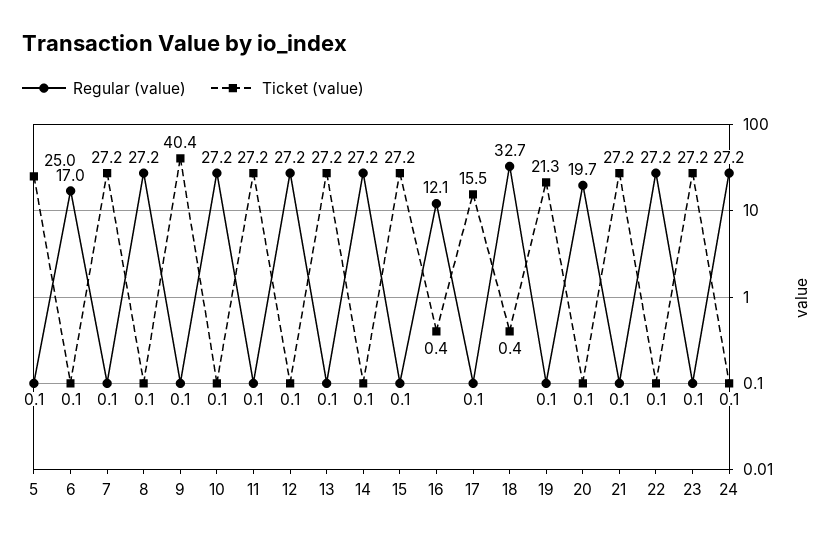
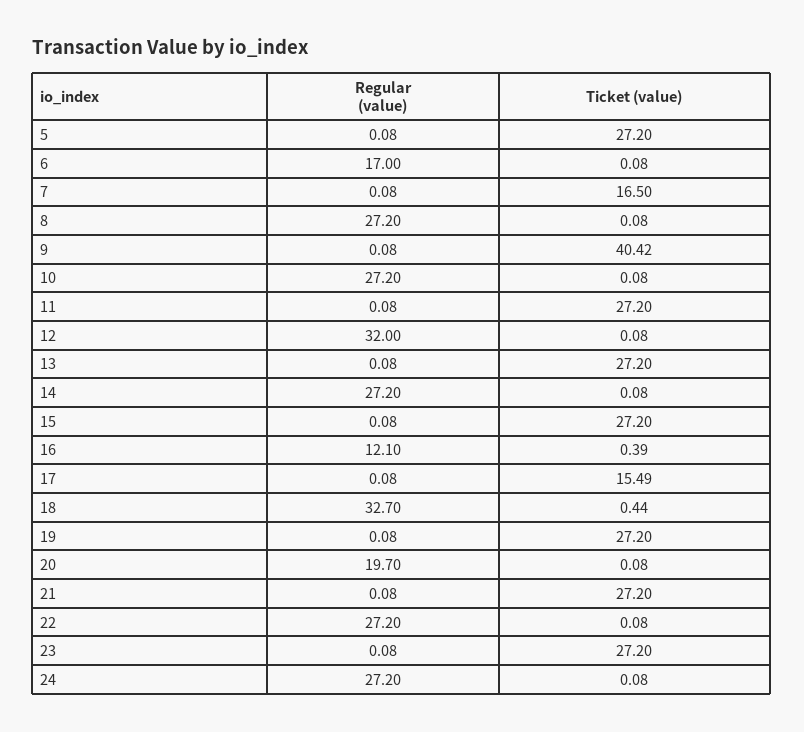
Ticket (value), 5: 25 -> 27.2
Ticket (value), 7: 27.2 -> 16.5
Regular (value), 12: 27.2 -> 32
Ticket (value), 19: 21.3 -> 27.2

